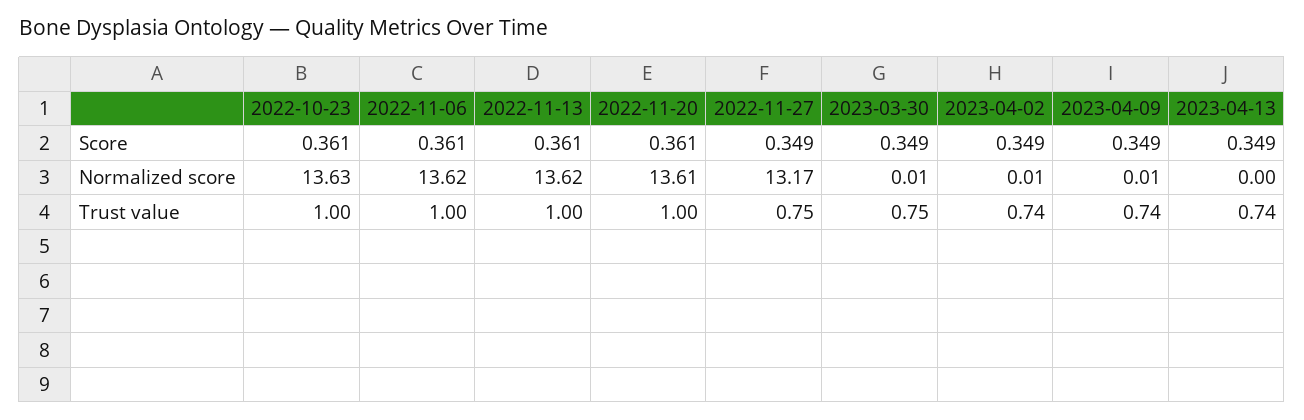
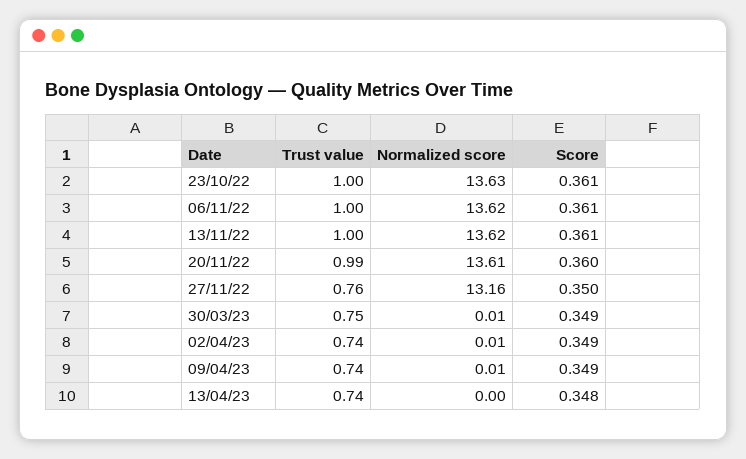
2022-11-20, Score: 0.361 -> 0.36
2022-11-27, Score: 0.349 -> 0.35
2023-04-13, Score: 0.349 -> 0.348
2022-11-27, Normalized score: 13.17 -> 13.16
2022-11-20, Trust value: 1 -> 0.99
2022-11-27, Trust value: 0.75 -> 0.76

